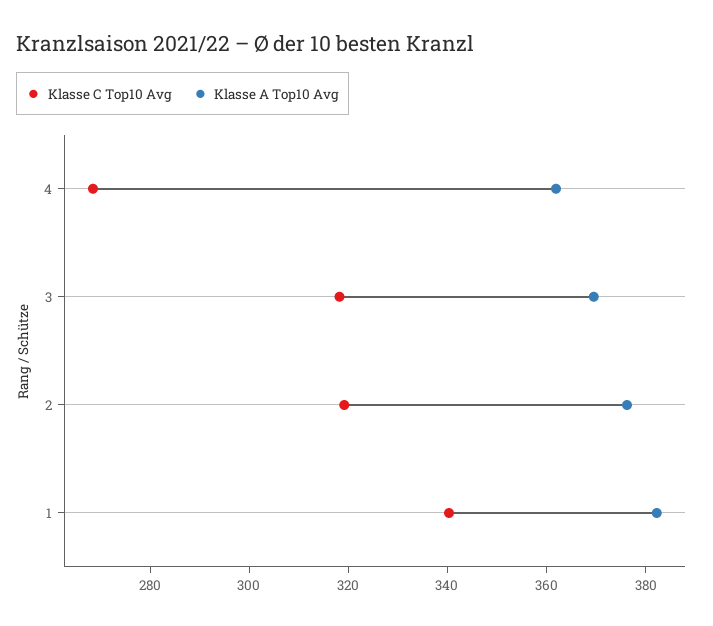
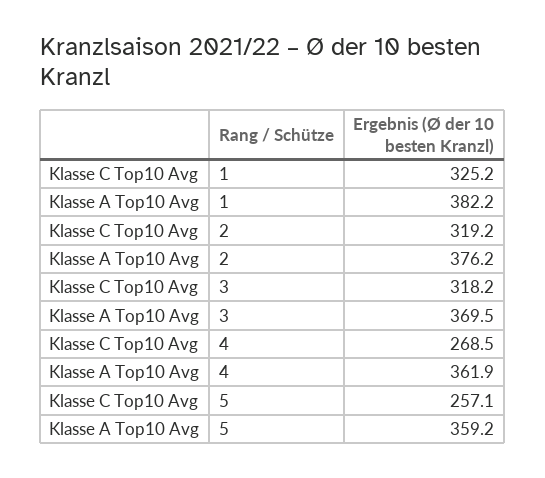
Klasse C Top10 Avg, 1: 340 -> 325.2
Klasse C Top10 Avg, 5: none -> 257.1
Klasse A Top10 Avg, 5: none -> 359.2

